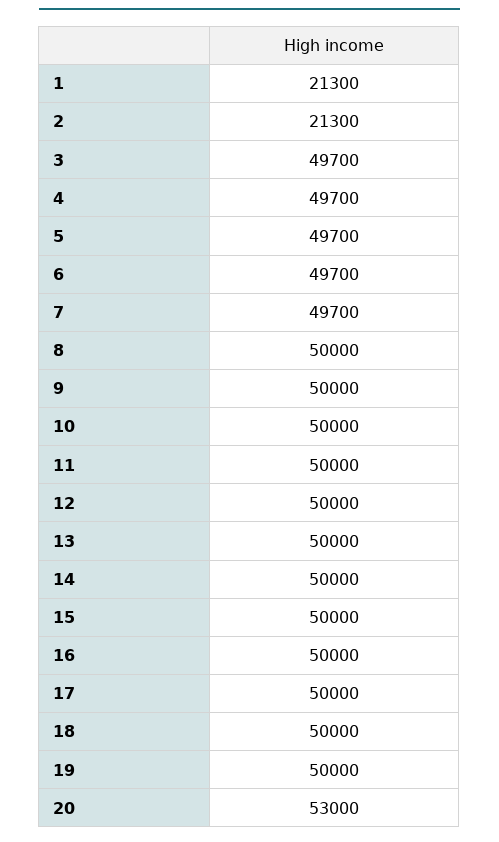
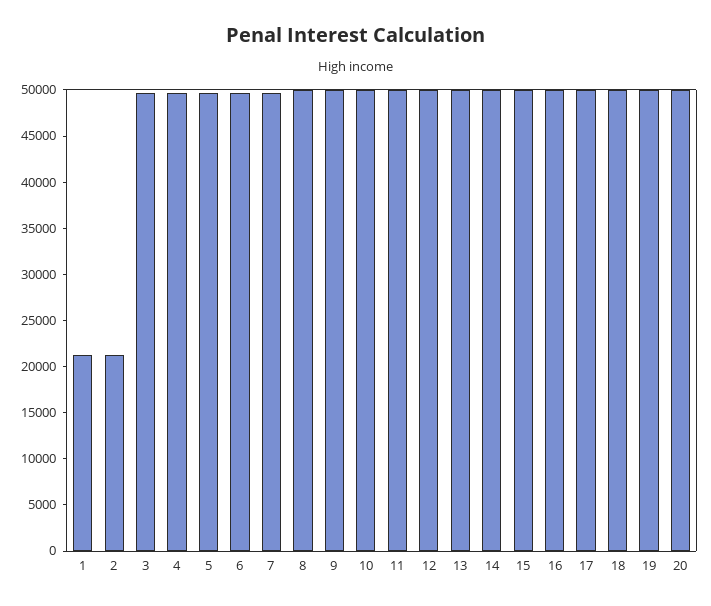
20: 53000 -> 50000

